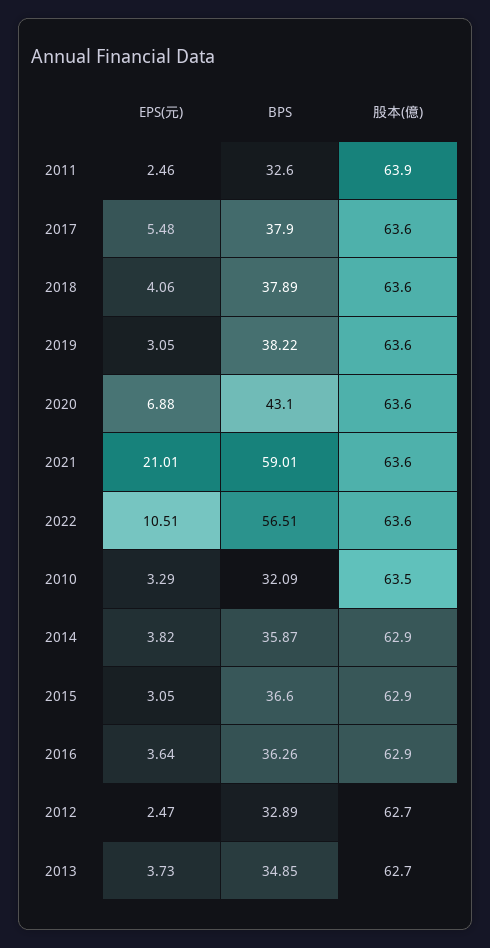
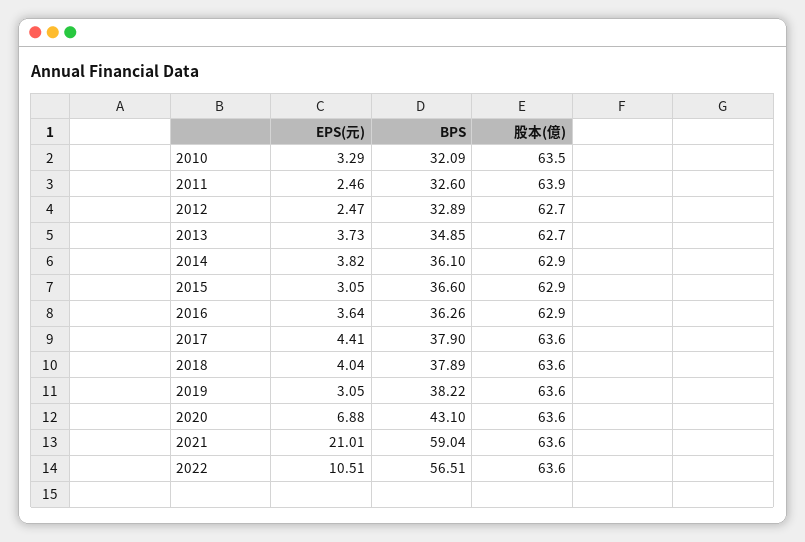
EPS(元), 2017: 5.48 -> 4.41
EPS(元), 2018: 4.06 -> 4.04
BPS, 2021: 59.01 -> 59.04
BPS, 2014: 35.87 -> 36.1

